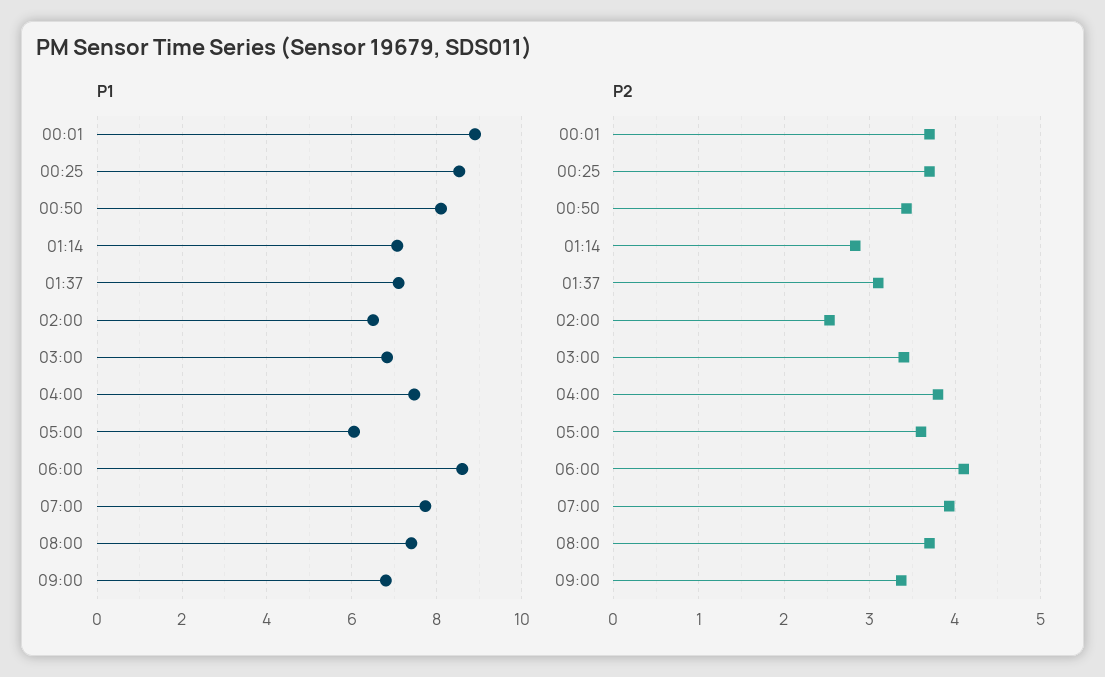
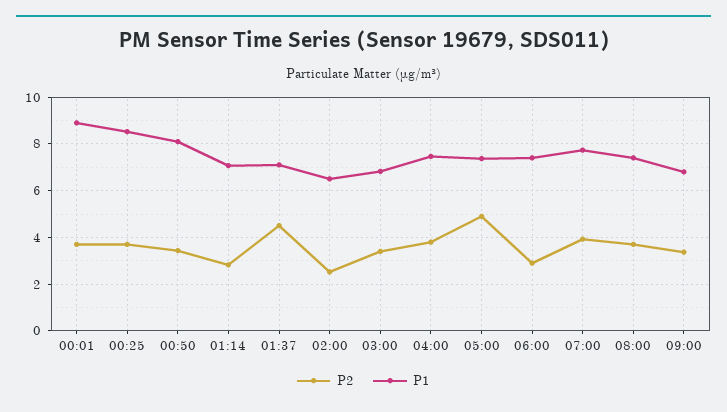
P1, 05:00: 6 -> 7.5
P1, 06:00: 8.6 -> 7.5
P2, 01:37: 3.1 -> 4.5
P2, 05:00: 3.6 -> 5
P2, 06:00: 4.1 -> 3

